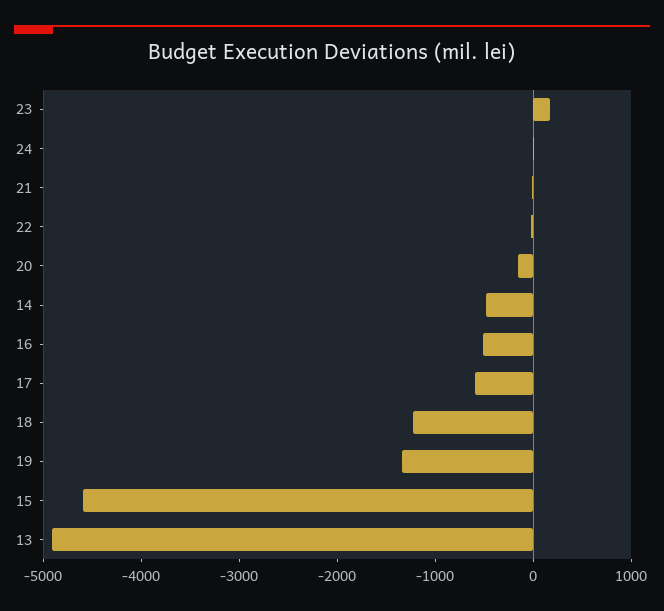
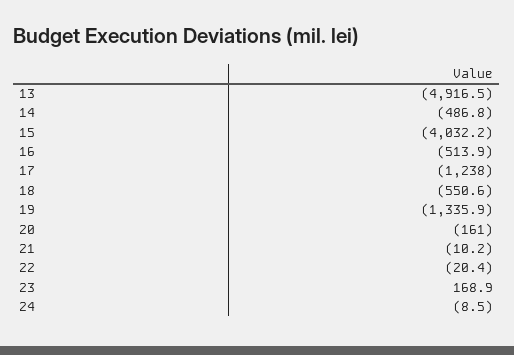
17: -600 -> -1238
18: -1200 -> -550.6
15: -4600 -> -4032.2

